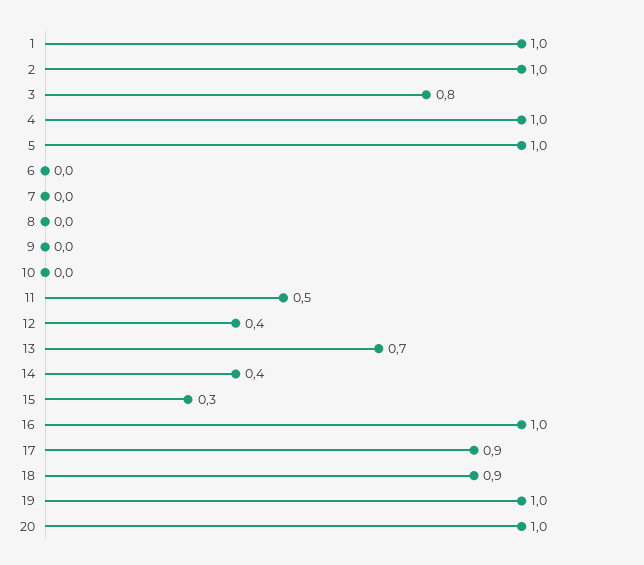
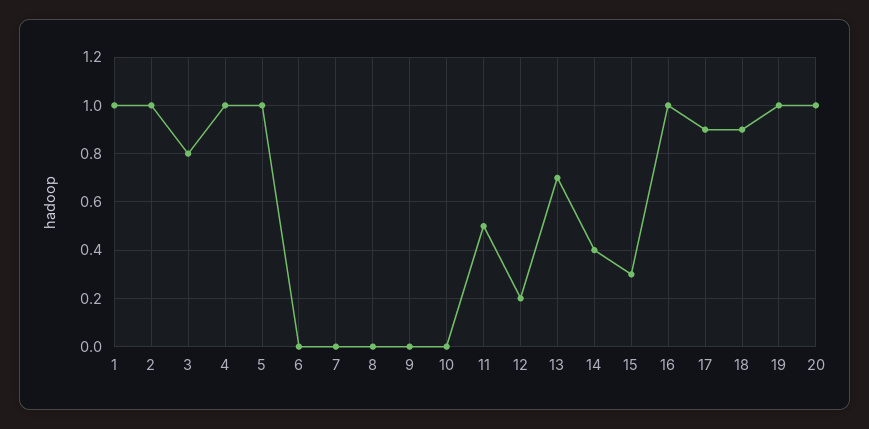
12: 0.4 -> 0.2

